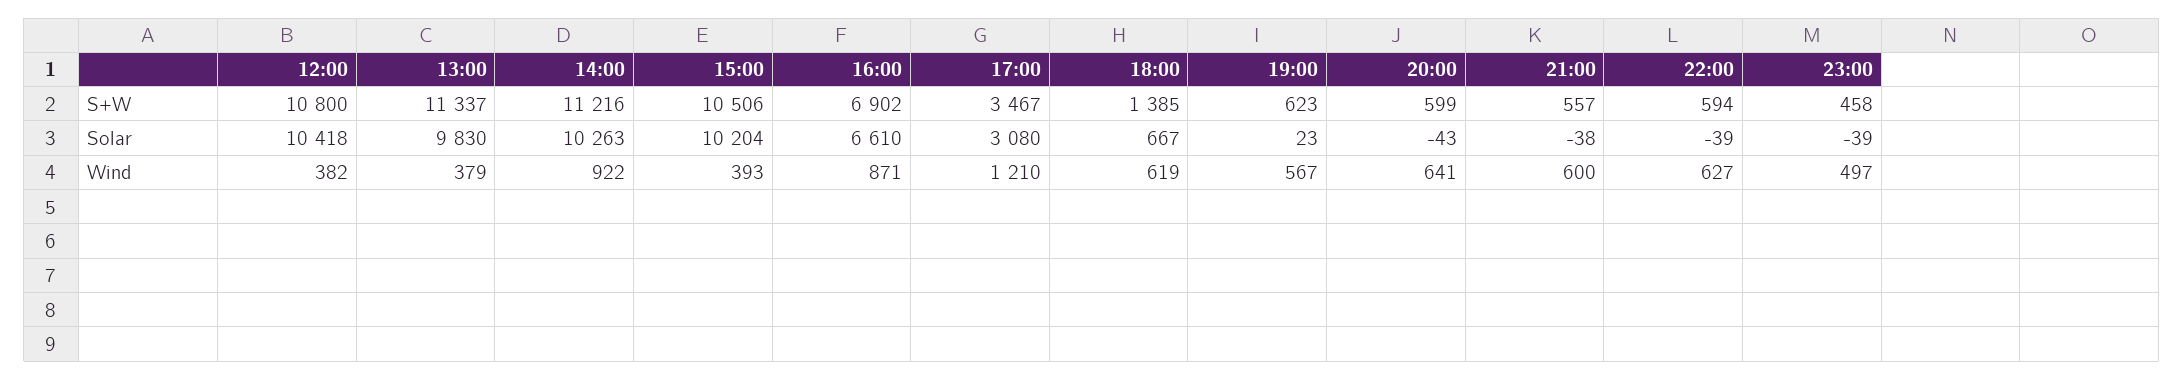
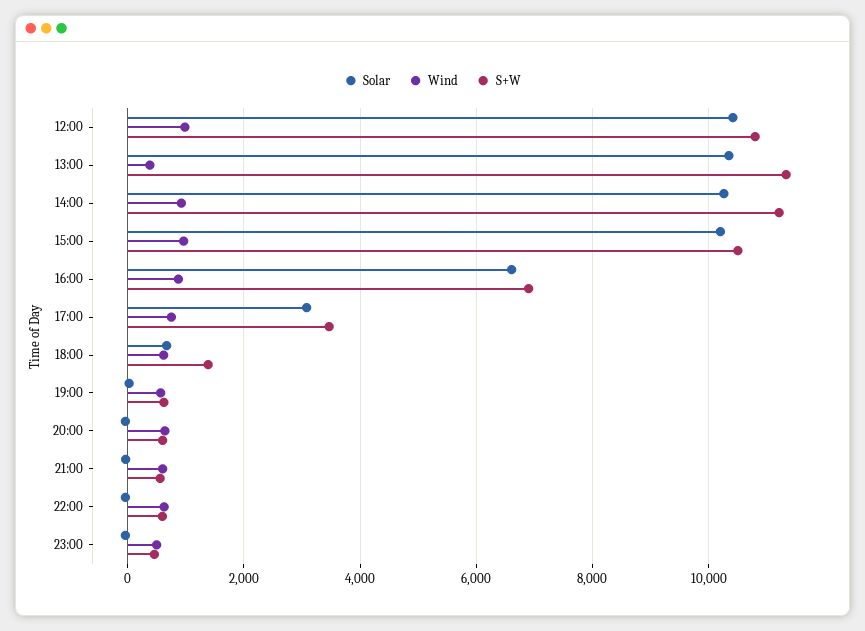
Solar, 13:00: 9830 -> 10400
Wind, 12:00: 382 -> 1000
Wind, 15:00: 393 -> 1000
Wind, 17:00: 1210 -> 800

